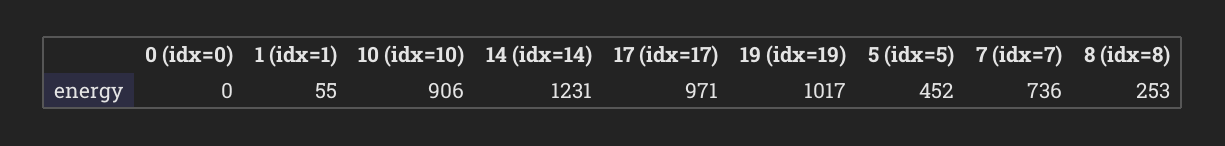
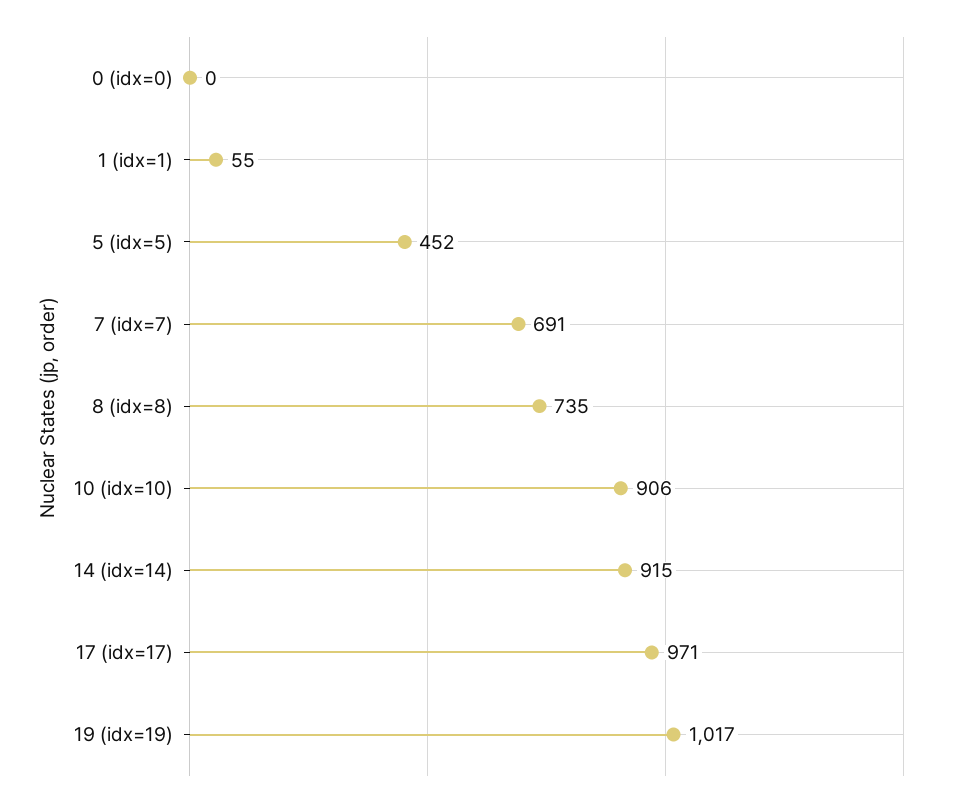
14 (idx=14): 1231 -> 915
7 (idx=7): 736 -> 691
8 (idx=8): 253 -> 735

